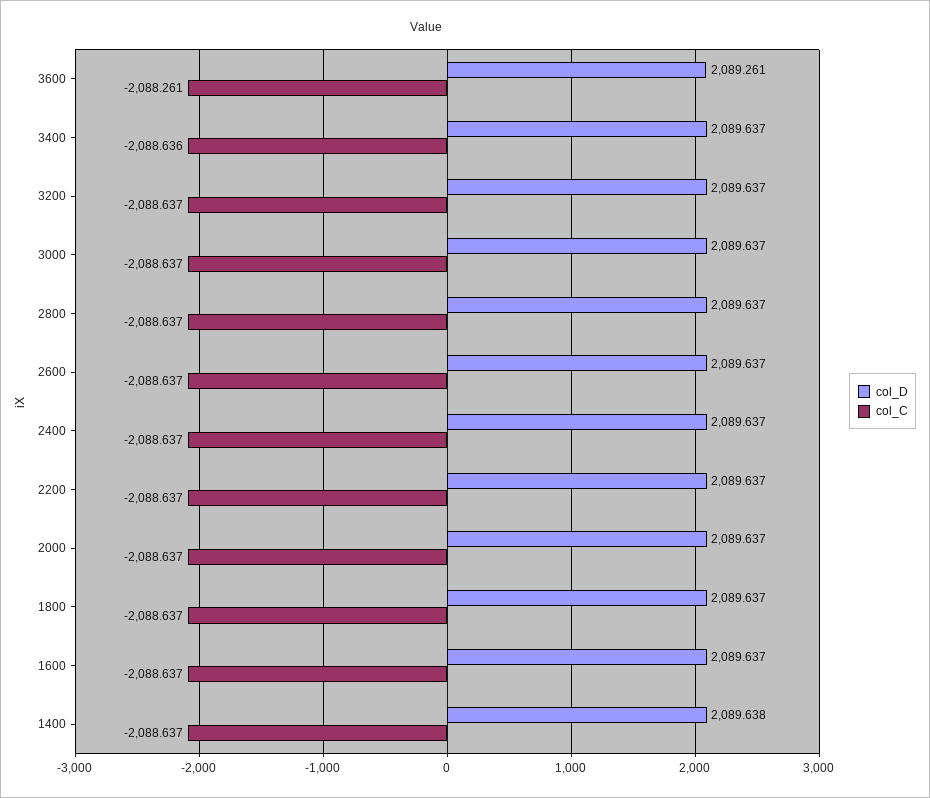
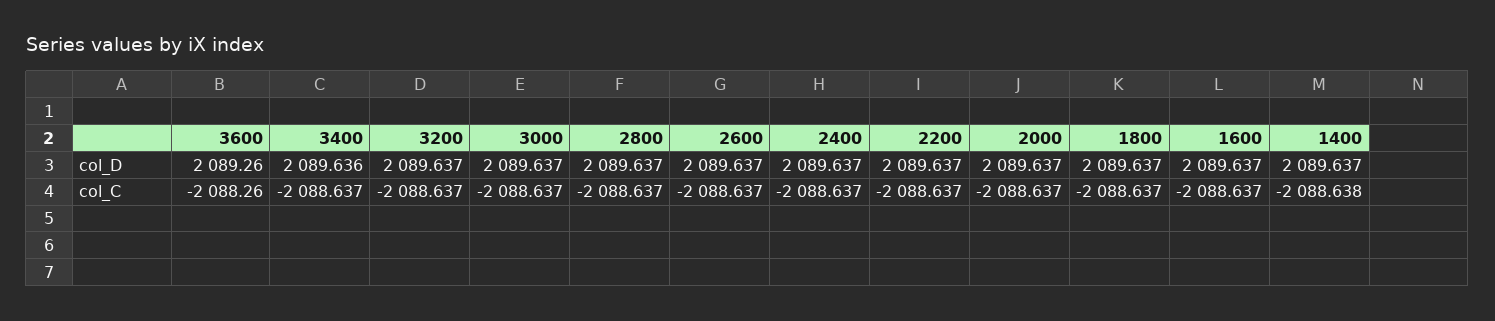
col_D, 3600: 2089.261 -> 2089.26
col_C, 3600: -2088.261 -> -2088.26
col_D, 3400: 2089.637 -> 2089.636
col_C, 3400: -2088.636 -> -2088.637
col_D, 1400: 2089.638 -> 2089.637
col_C, 1400: -2088.637 -> -2088.638

